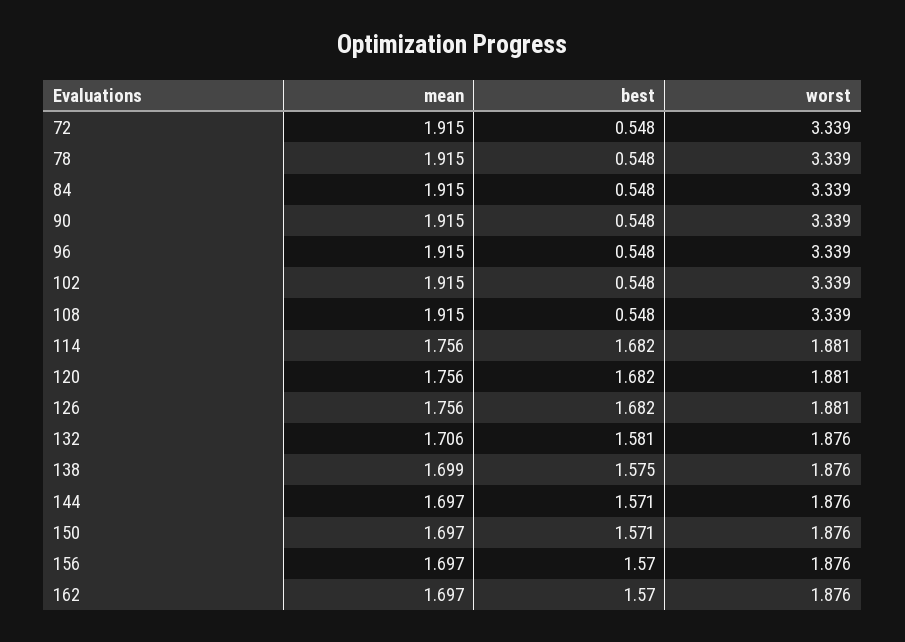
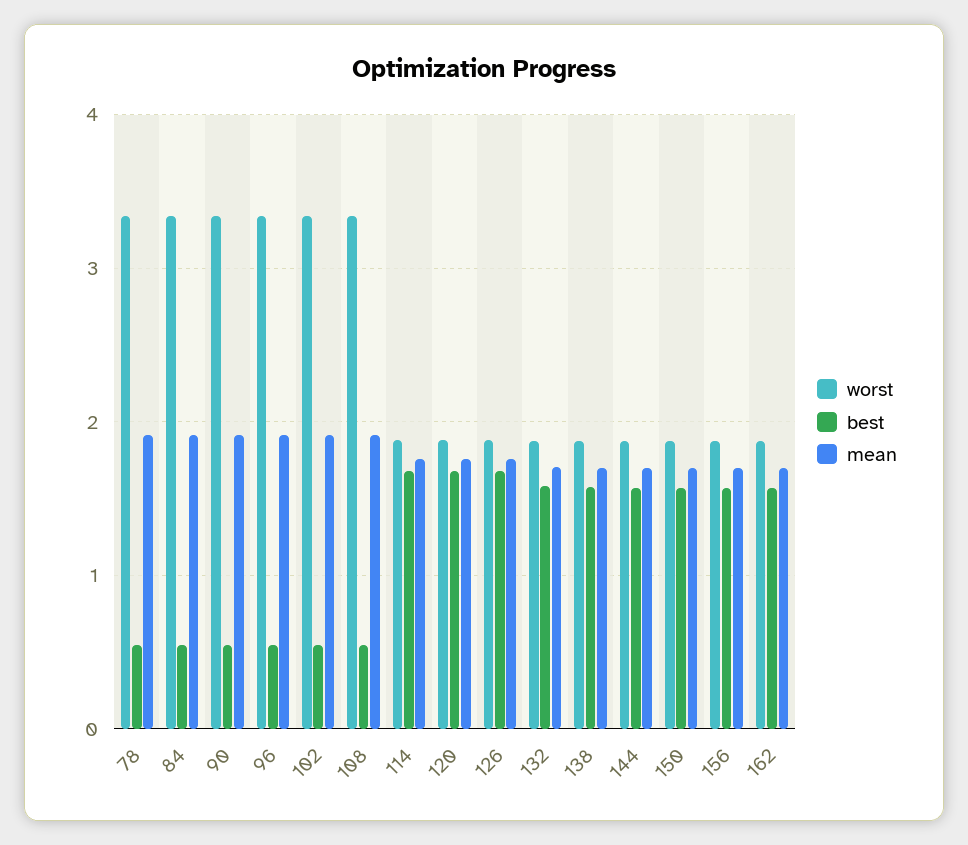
mean, 72: 1.915 -> none
best, 72: 0.548 -> none
worst, 72: 3.339 -> none

